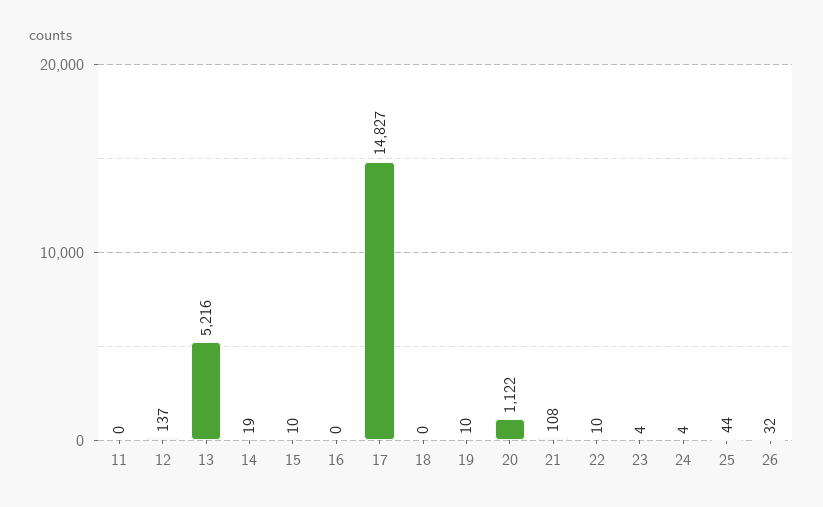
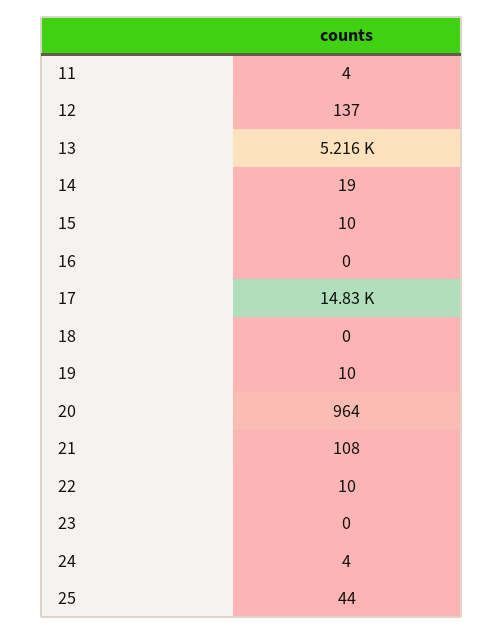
11: 0 -> 4
20: 1122 -> 964
23: 4 -> 0
26: 32 -> none

